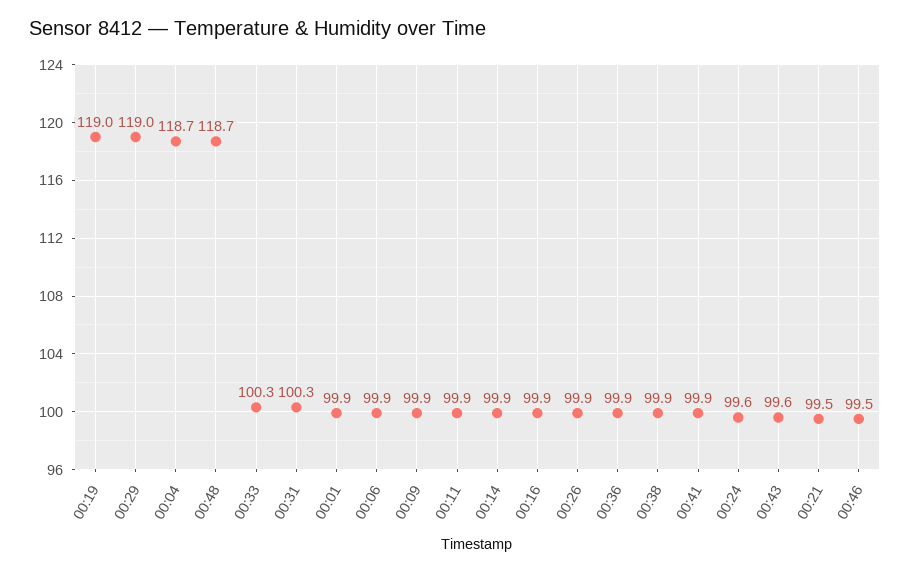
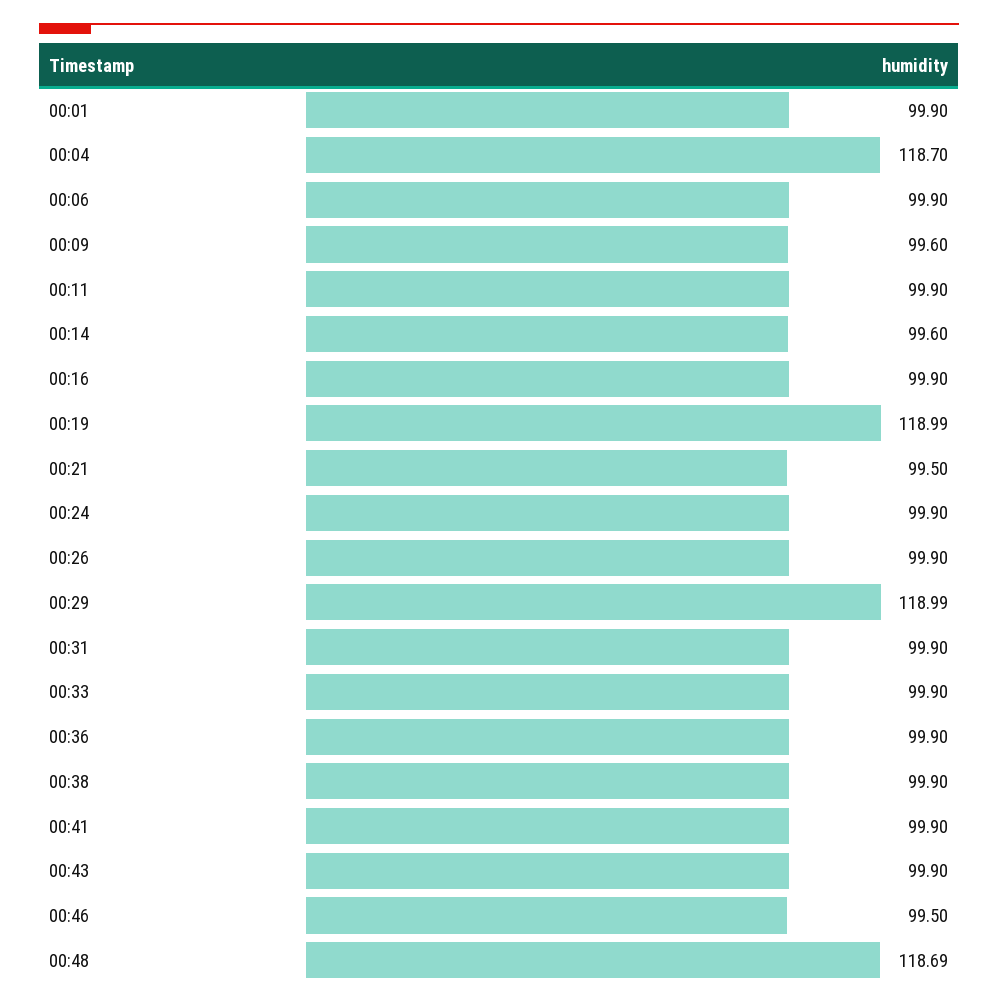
00:33: 100.3 -> 99.9
00:31: 100.3 -> 99.9
00:09: 99.9 -> 99.6
00:14: 99.9 -> 99.6
00:24: 99.6 -> 99.9
00:43: 99.6 -> 99.9

